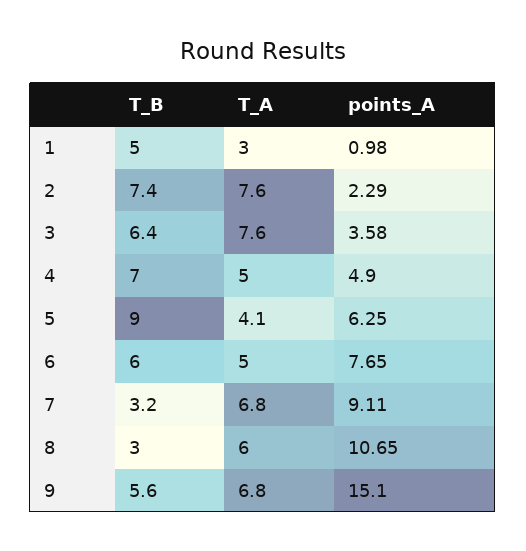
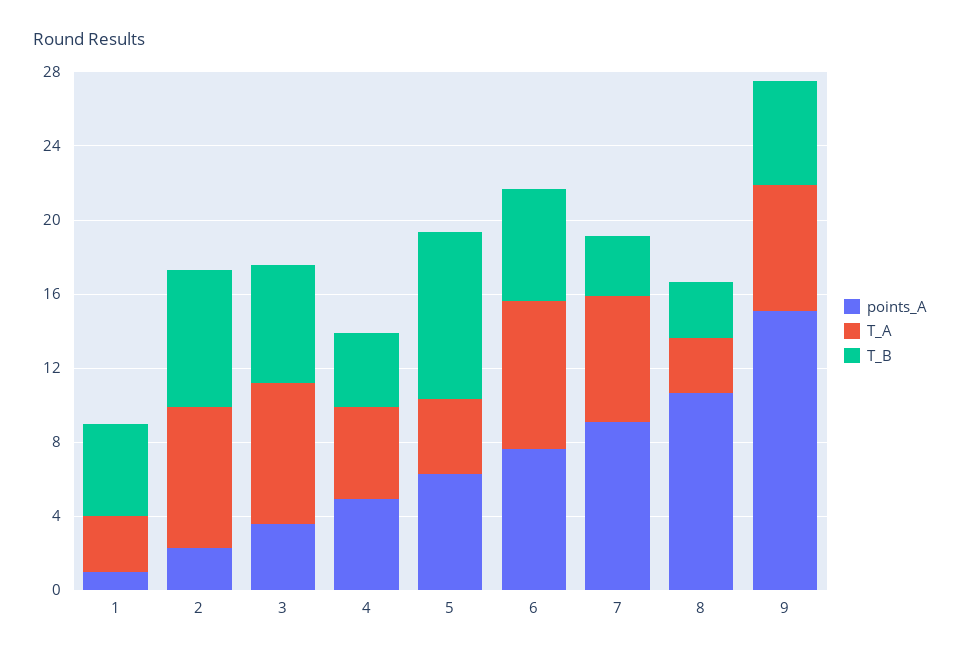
T_B, 4: 7 -> 4
T_A, 6: 5 -> 8
T_A, 8: 6 -> 3

